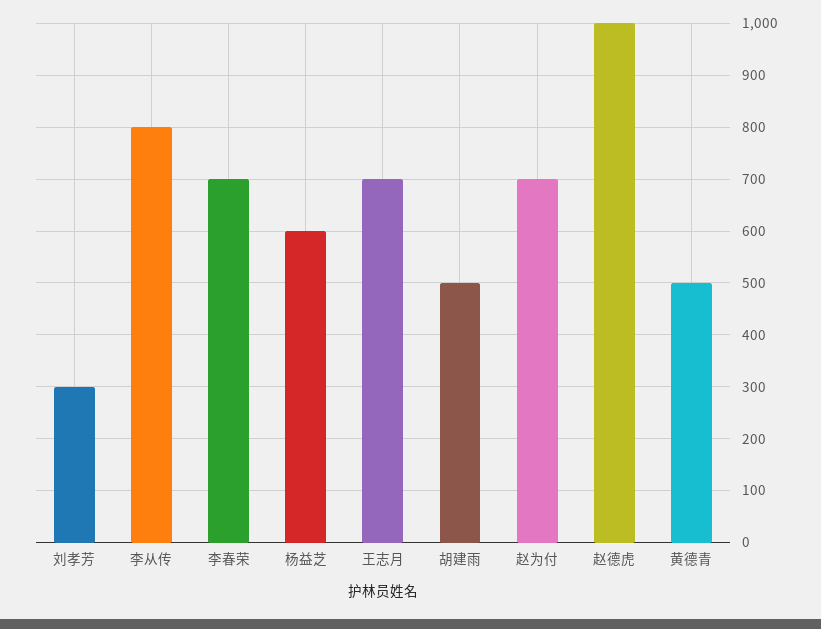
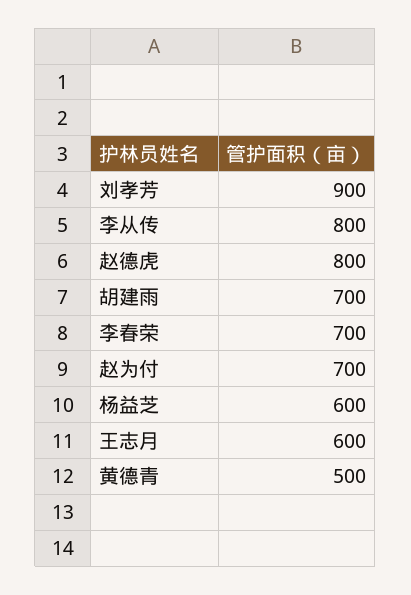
刘孝芳: 300 -> 900
王志月: 700 -> 600
胡建雨: 500 -> 700
赵德虎: 1000 -> 800

